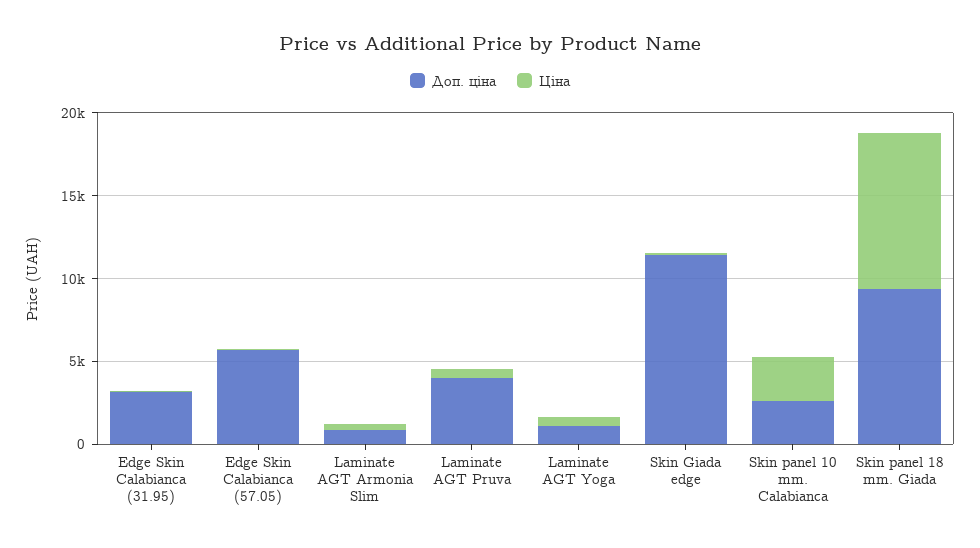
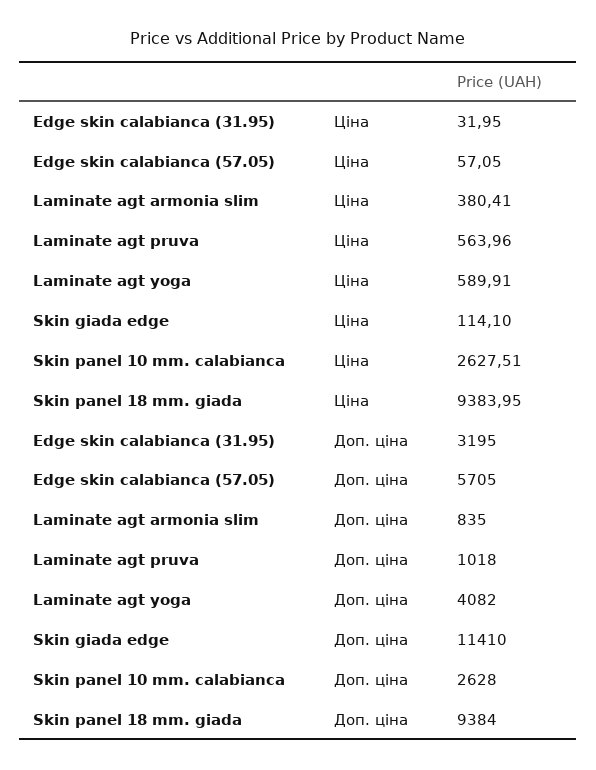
Доп. ціна, Laminate AGT Pruva: 4000 -> 1018
Доп. ціна, Laminate AGT Yoga: 1000 -> 4082

